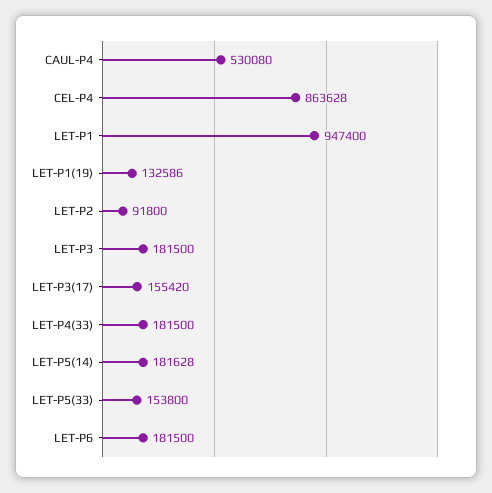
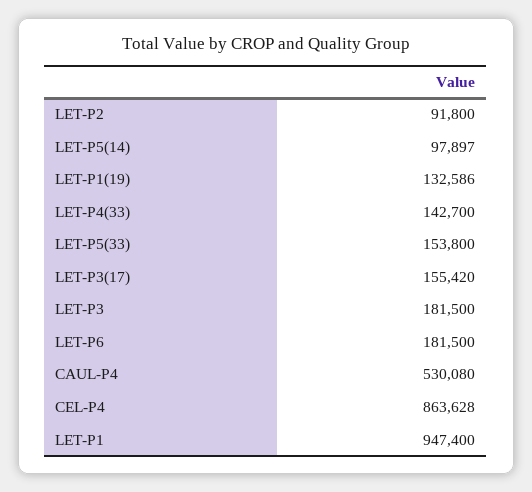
LET-P4(33): 181500 -> 142700
LET-P5(14): 181628 -> 97897

